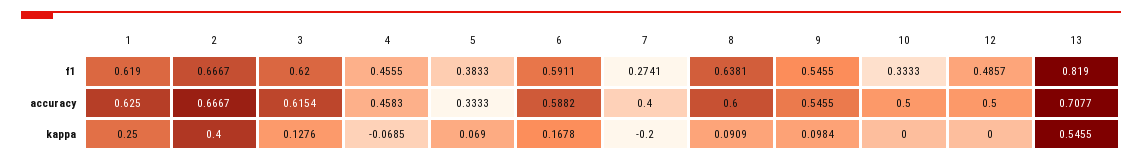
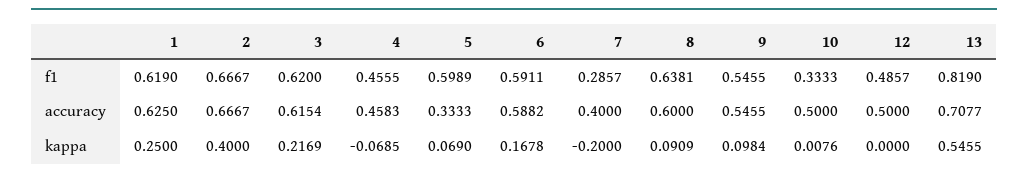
5, f1: 0.3833 -> 0.5989
7, f1: 0.2741 -> 0.2857
3, kappa: 0.1276 -> 0.2169
10, kappa: 0 -> 0.0076

